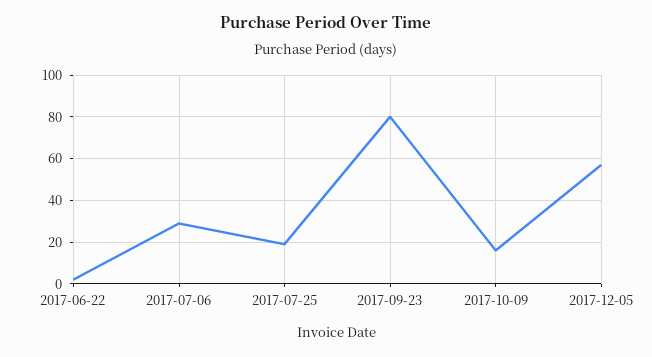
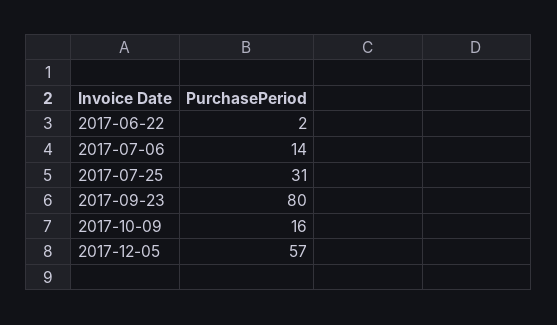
2017-07-06: 30 -> 14
2017-07-25: 20 -> 31

